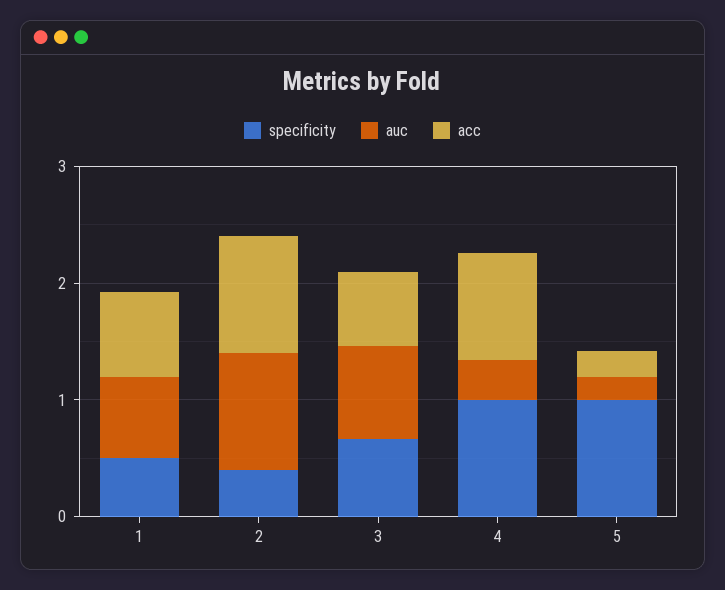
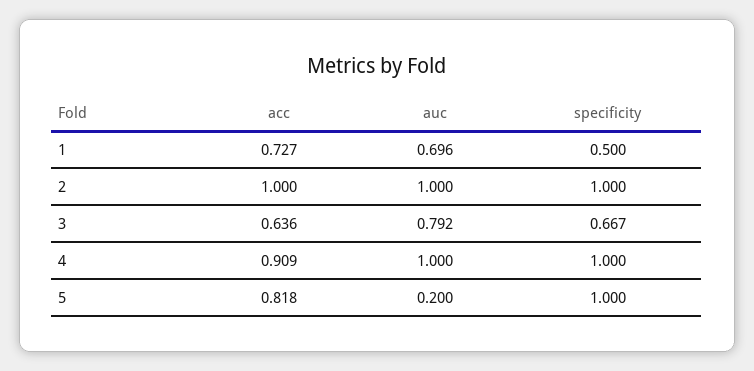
specificity, 2: 0.4 -> 1
auc, 4: 0.4 -> 1
acc, 5: 0.2 -> 0.818

